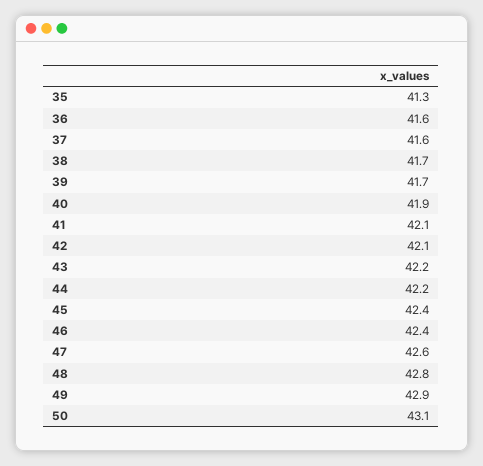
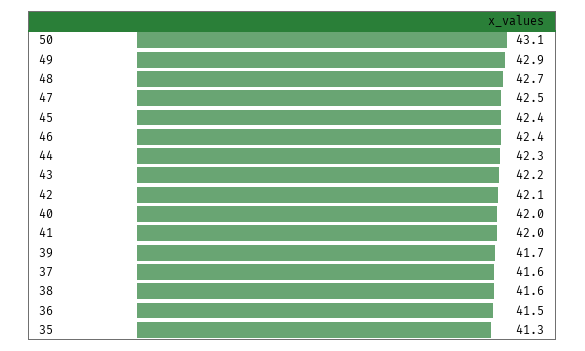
36: 41.6 -> 41.5
38: 41.7 -> 41.6
40: 41.9 -> 42
41: 42.1 -> 42
44: 42.2 -> 42.3
47: 42.6 -> 42.5
48: 42.8 -> 42.7

